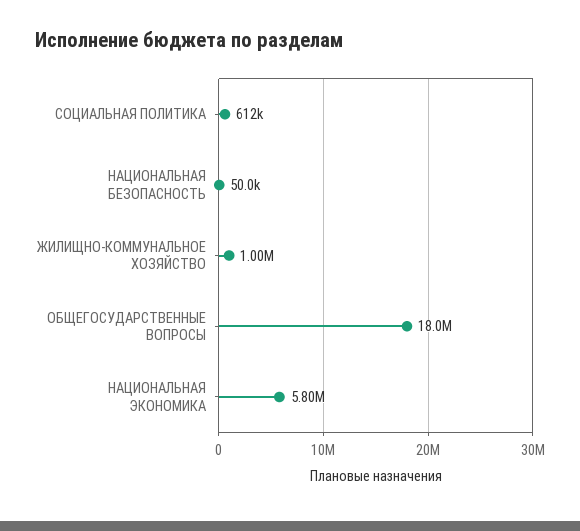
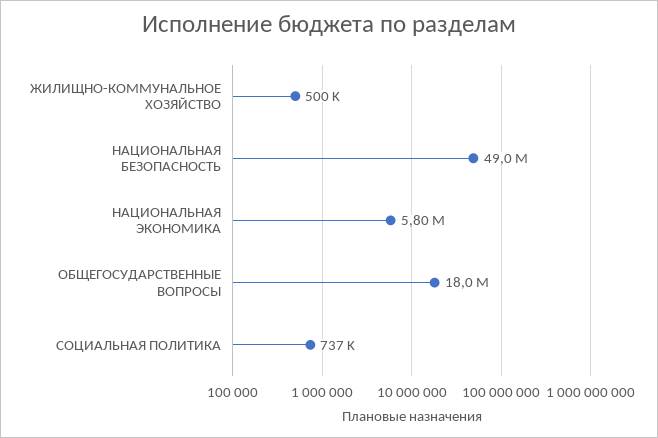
СОЦИАЛЬНАЯ ПОЛИТИКА: 612000 -> 737000
НАЦИОНАЛЬНАЯ БЕЗОПАСНОСТЬ: 50000 -> 49000000
ЖИЛИЩНО-КОММУНАЛЬНОЕ ХОЗЯЙСТВО: 1000000 -> 500000

